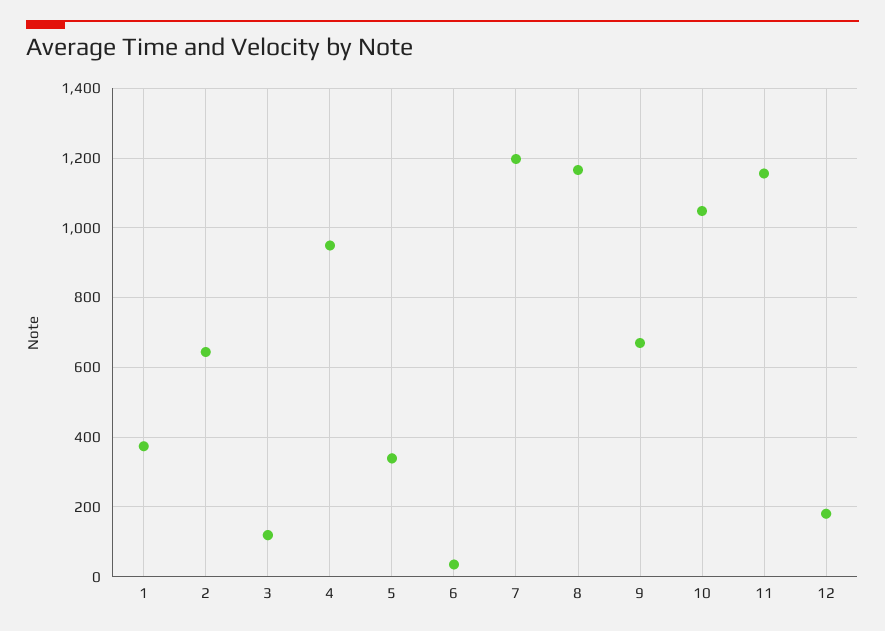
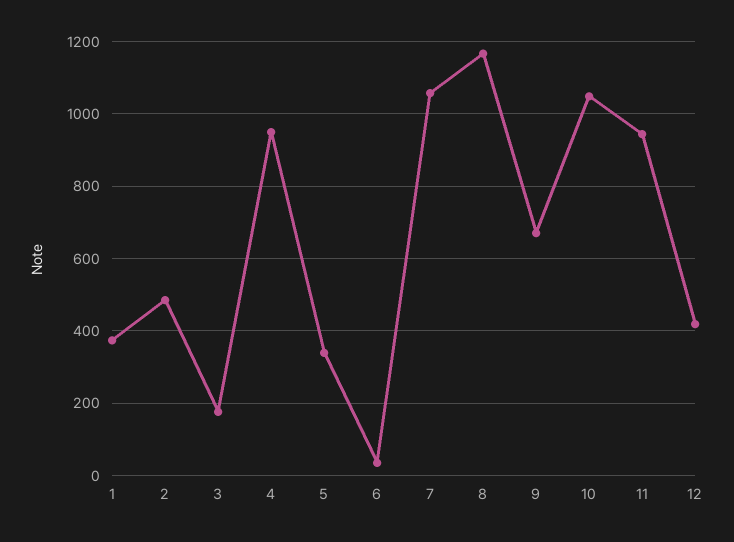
2: 640 -> 480
3: 120 -> 180
7: 1200 -> 1060
11: 1160 -> 940
12: 180 -> 420

